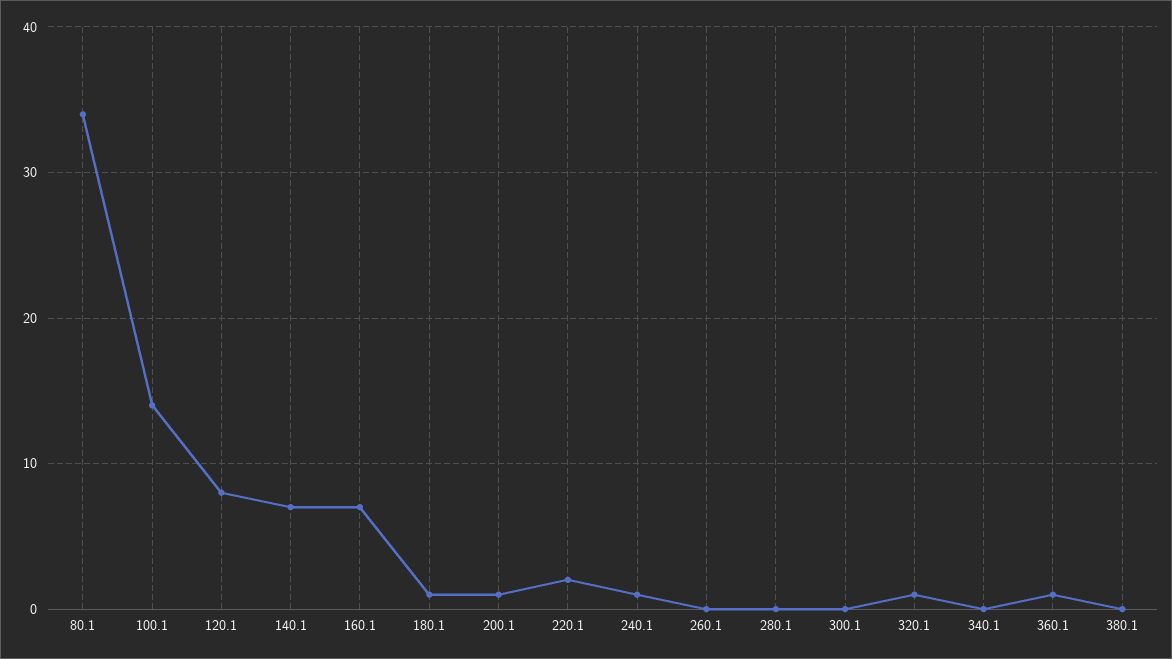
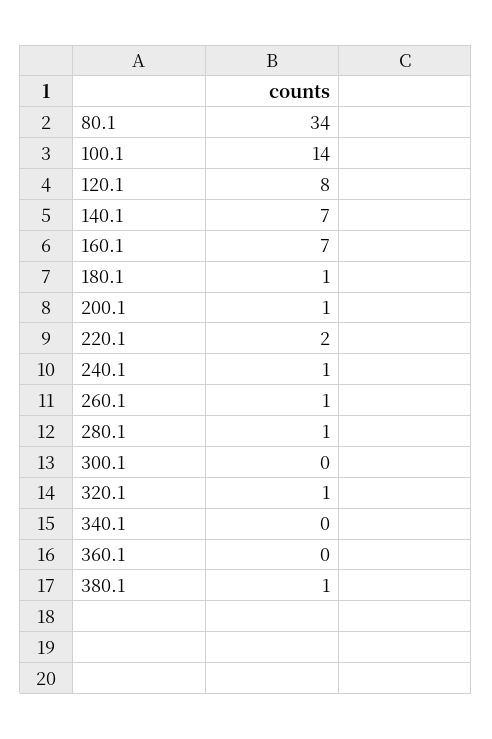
260.1: 0 -> 1
280.1: 0 -> 1
360.1: 1 -> 0
380.1: 0 -> 1

